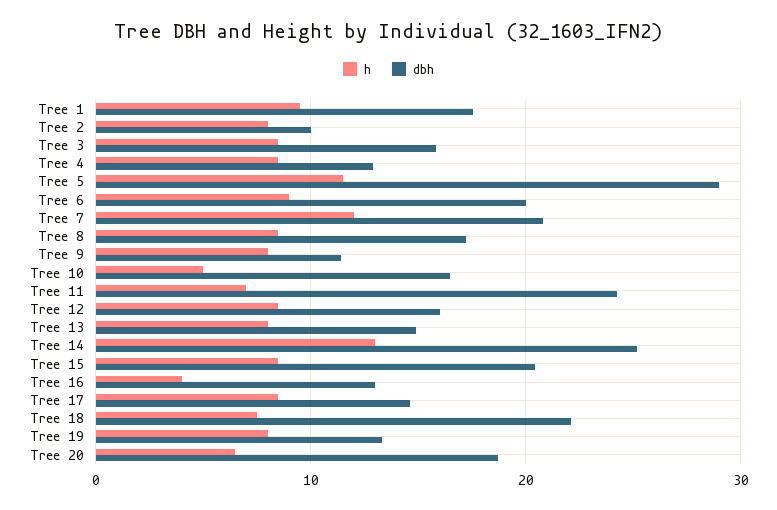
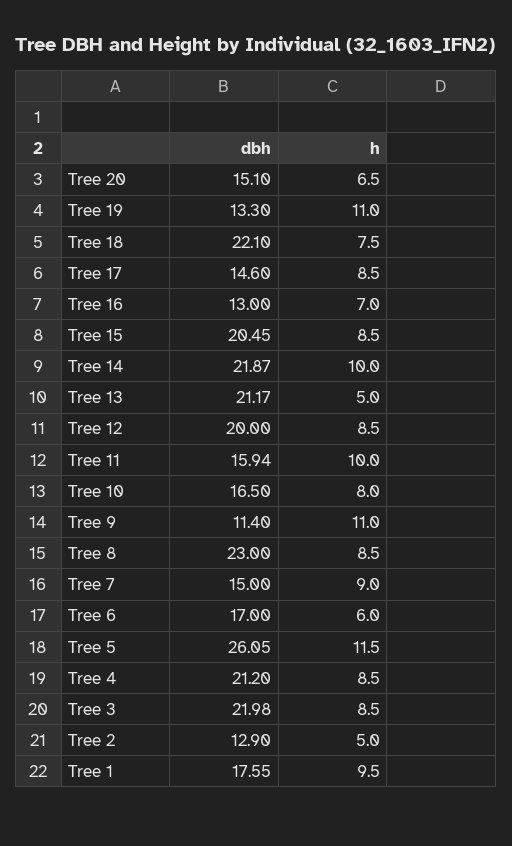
h, Tree 2: 8 -> 5
dbh, Tree 2: 10 -> 12.9
dbh, Tree 3: 16 -> 21.98
dbh, Tree 4: 13 -> 21.2
dbh, Tree 5: 29 -> 26.05
h, Tree 6: 9 -> 6
dbh, Tree 6: 20 -> 17
h, Tree 7: 12 -> 9
dbh, Tree 7: 21 -> 15
dbh, Tree 8: 17 -> 23
h, Tree 9: 8 -> 11
h, Tree 10: 5 -> 8
h, Tree 11: 7 -> 10
dbh, Tree 11: 24 -> 15.94
dbh, Tree 12: 16 -> 20
h, Tree 13: 8 -> 5
dbh, Tree 13: 15 -> 21.17
h, Tree 14: 13 -> 10
dbh, Tree 14: 25 -> 21.87
h, Tree 16: 4 -> 7
h, Tree 19: 8 -> 11
dbh, Tree 20: 19 -> 15.1

